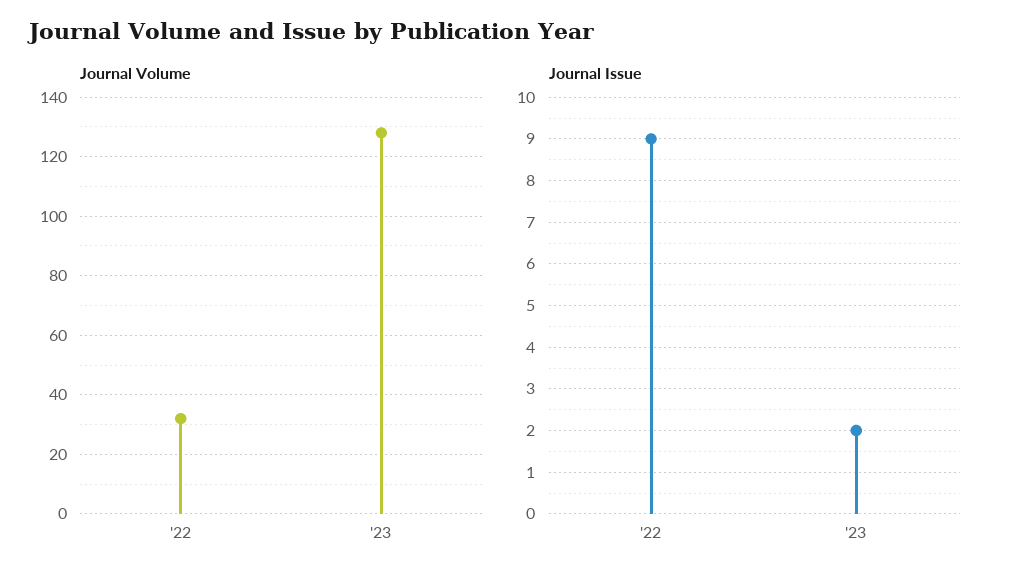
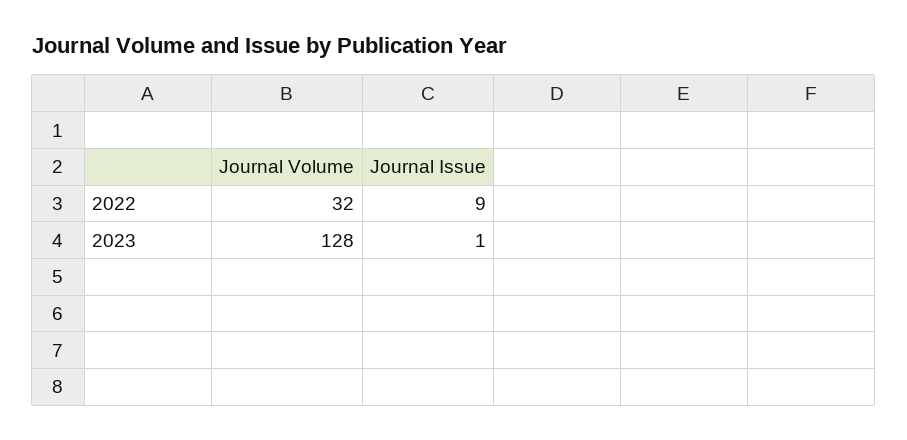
Journal Issue, '23: 2 -> 1

